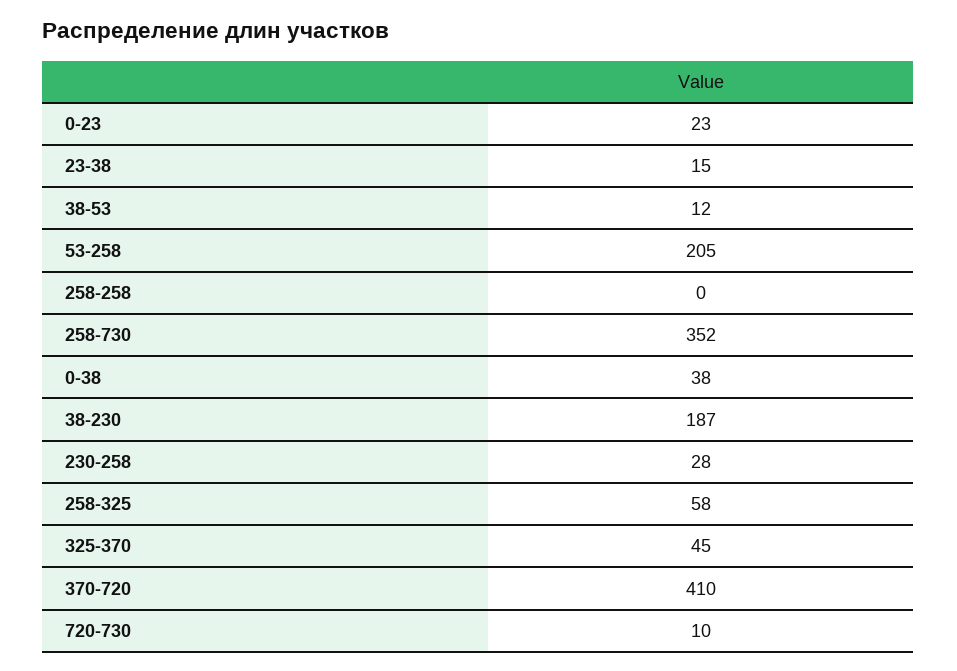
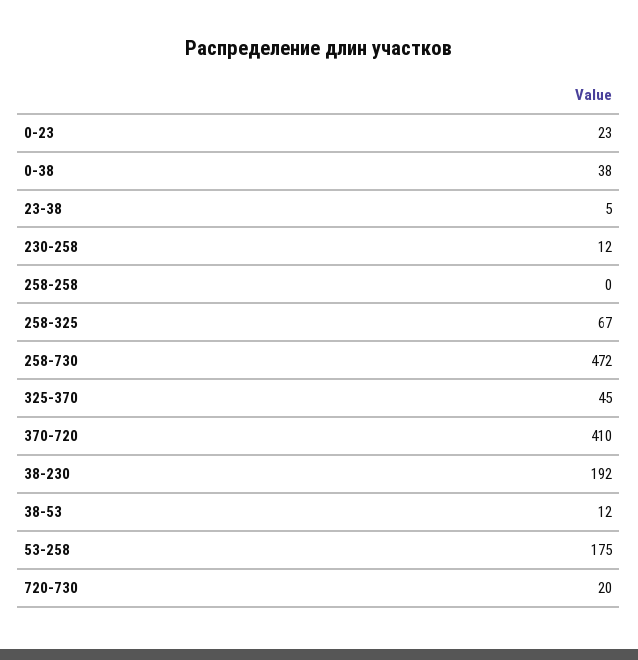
23-38: 15 -> 5
53-258: 205 -> 175
258-730: 352 -> 472
38-230: 187 -> 192
230-258: 28 -> 12
258-325: 58 -> 67
720-730: 10 -> 20

